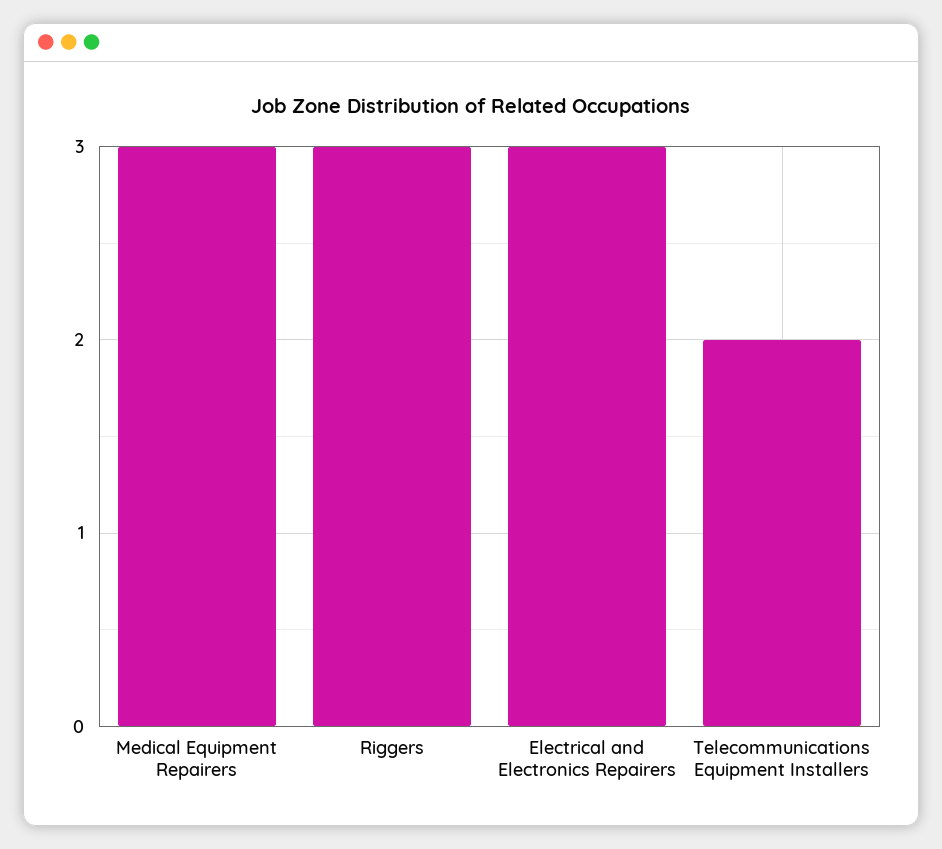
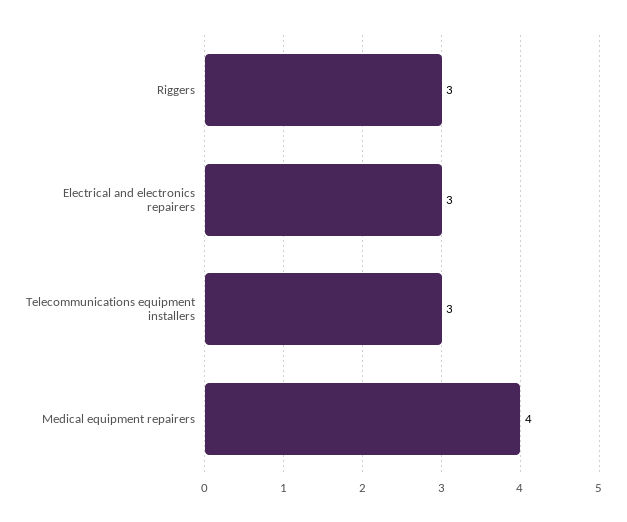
Medical Equipment Repairers: 3 -> 4
Telecommunications Equipment Installers: 2 -> 3

